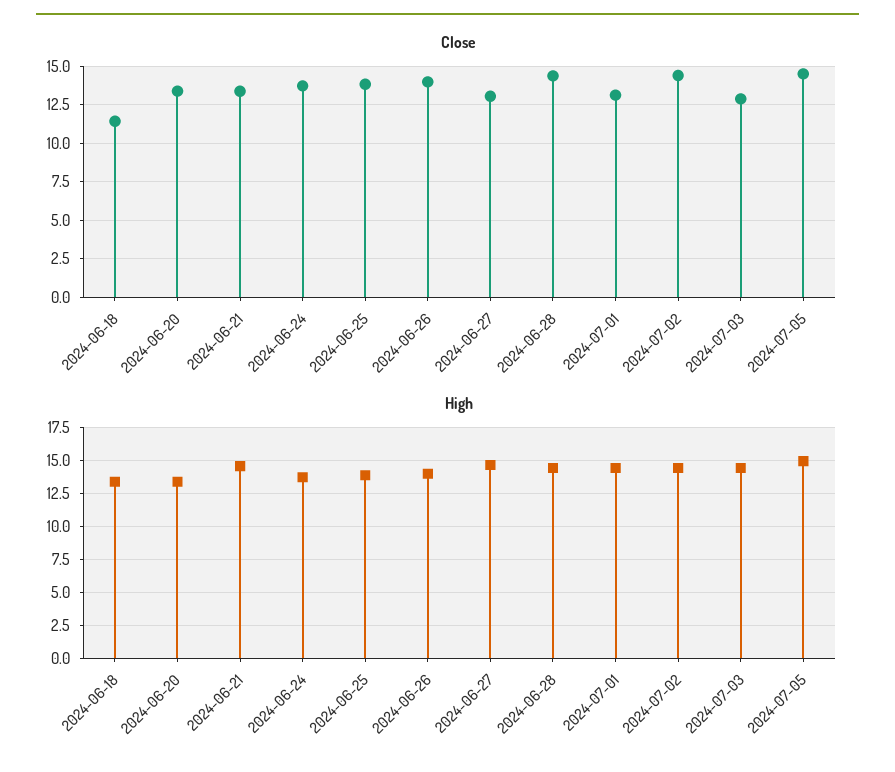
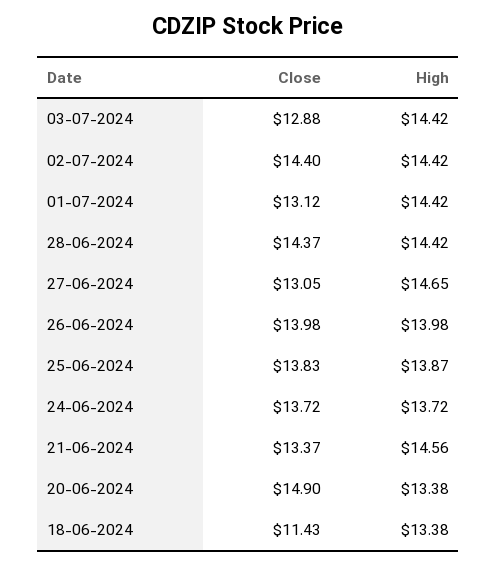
Close, 2024-06-20: 13.5 -> 14.9
Close, 2024-07-05: 14.5 -> none
High, 2024-07-05: 15 -> none

